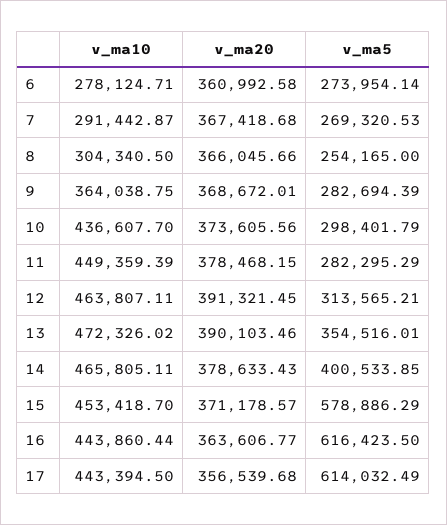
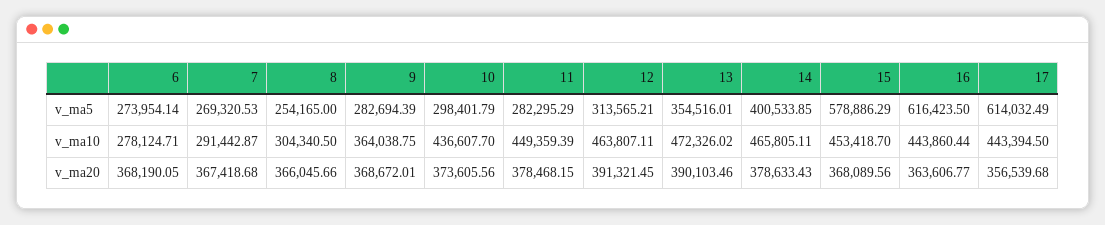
v_ma20, 6: 360992.58 -> 368190.05
v_ma20, 15: 371178.57 -> 368089.56

